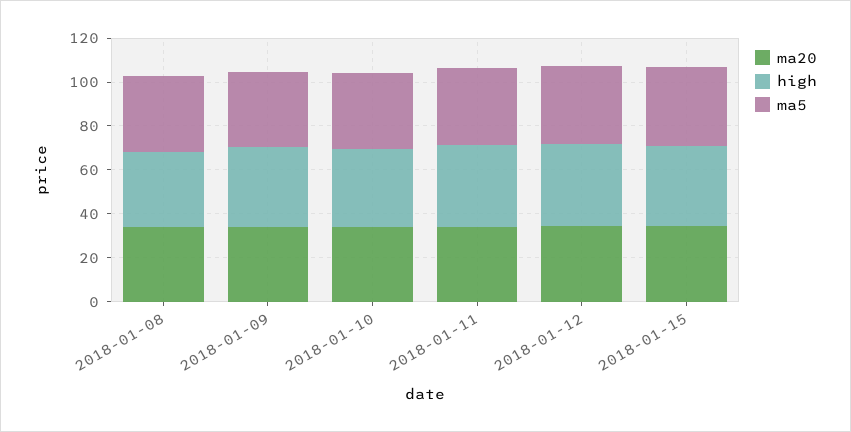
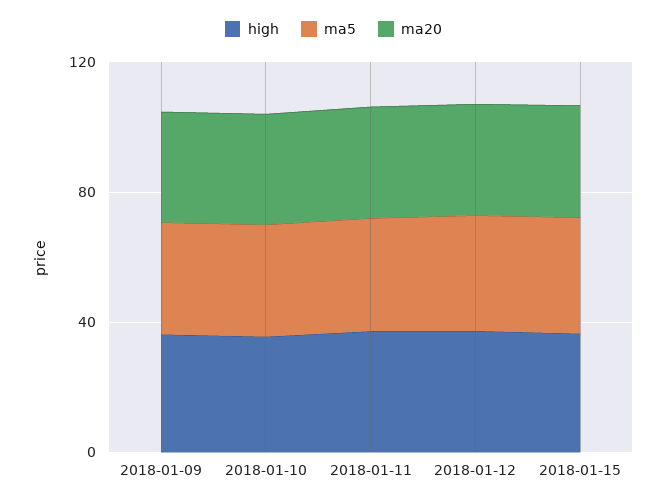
ma20, 2018-01-08: 35 -> none
high, 2018-01-08: 35 -> none
ma5, 2018-01-08: 35 -> none

